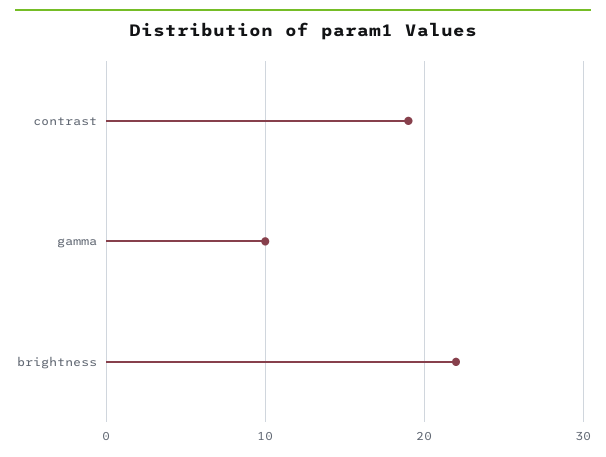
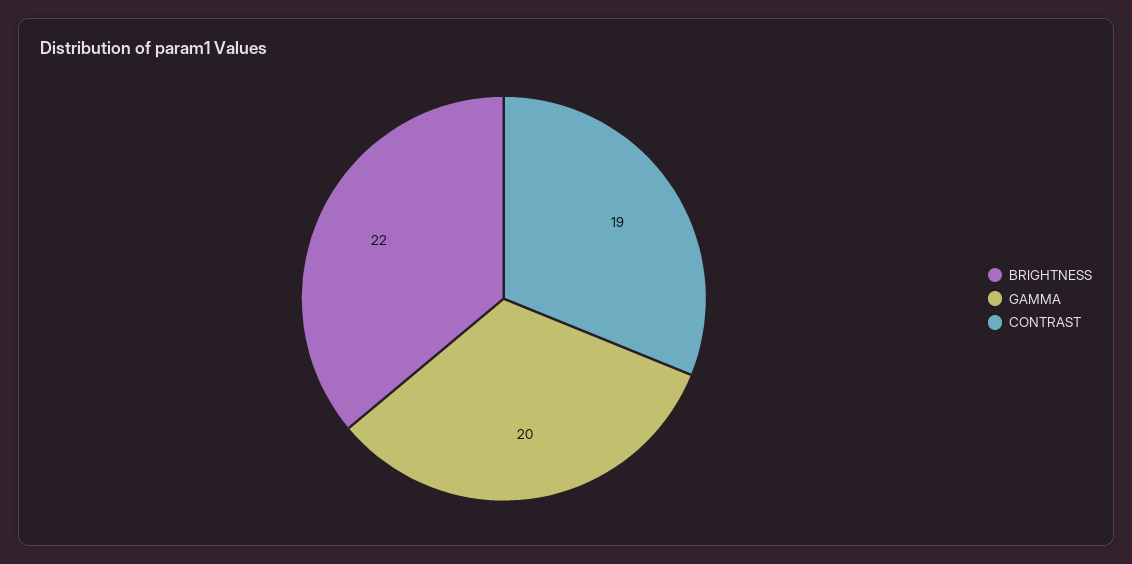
gamma: 10 -> 20

